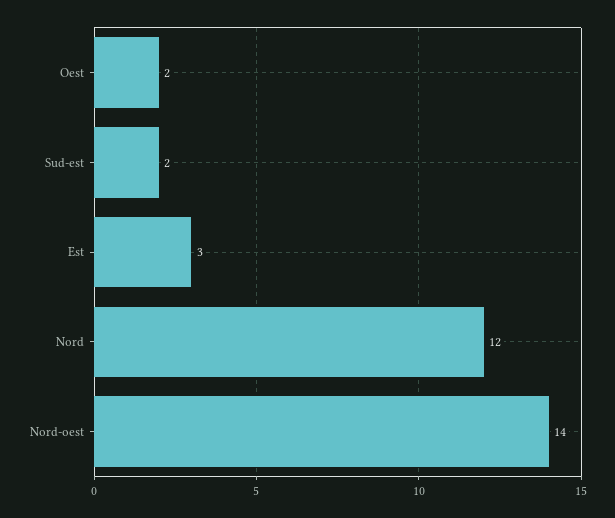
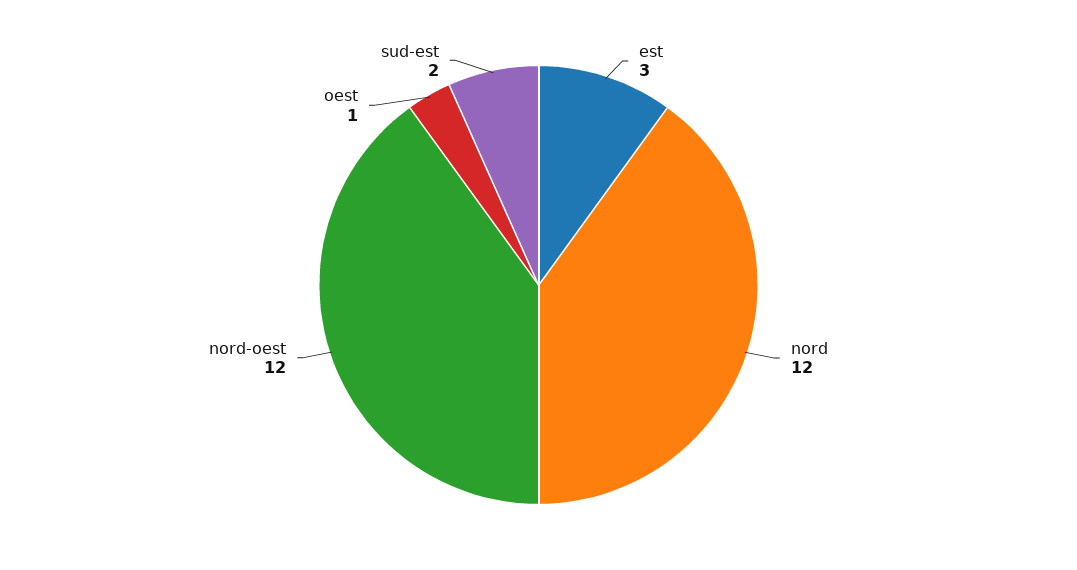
Oest: 2 -> 1
Nord-oest: 14 -> 12

